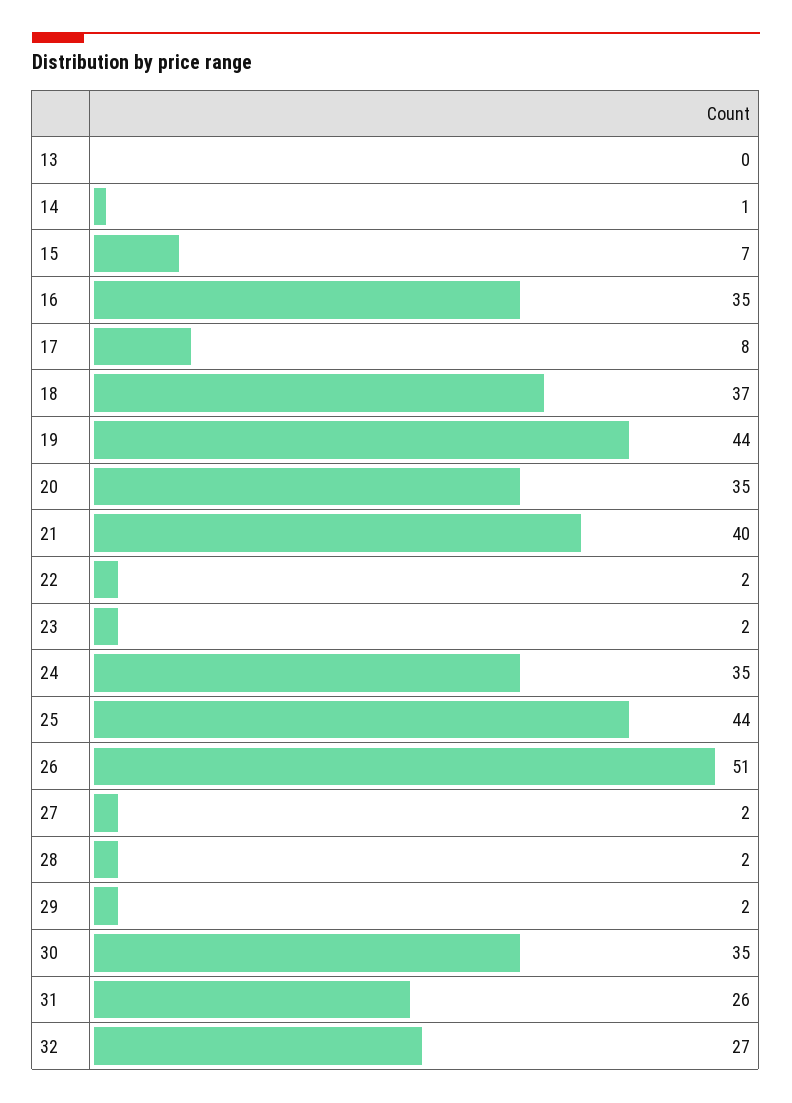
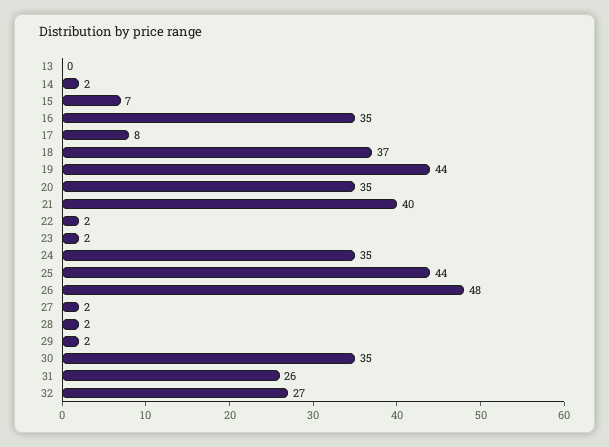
14: 1 -> 2
26: 51 -> 48

